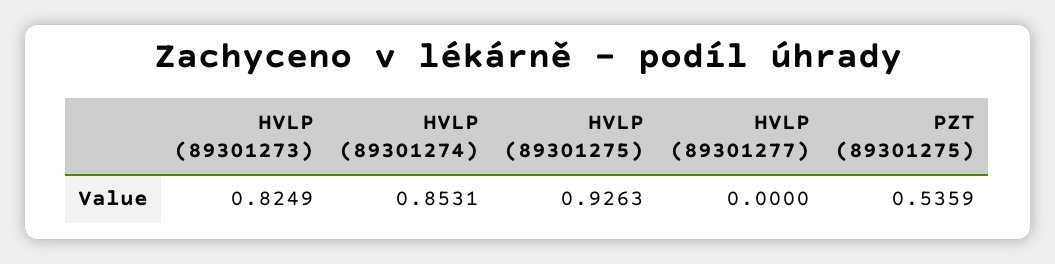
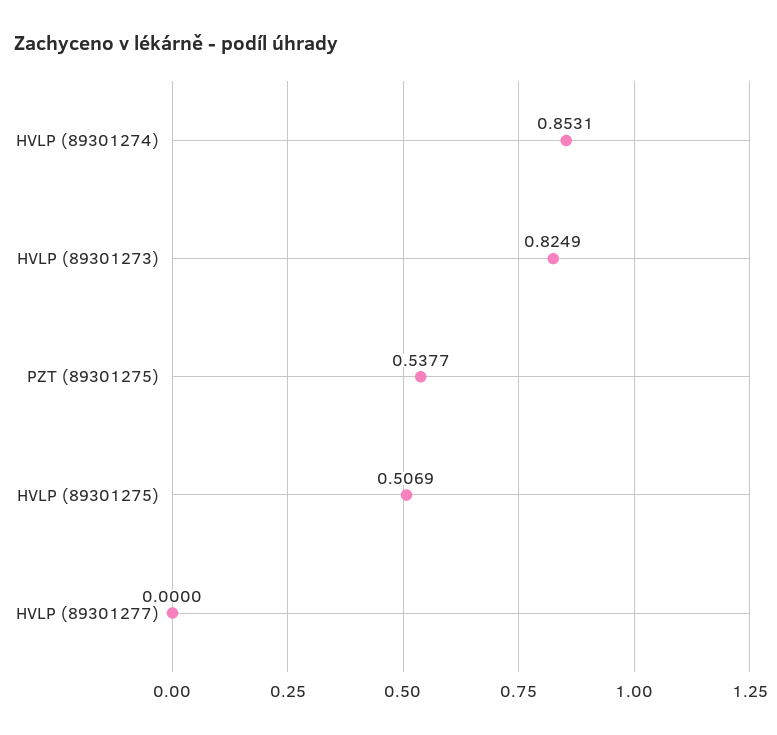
HVLP (89301275): 0.9263 -> 0.5069
PZT (89301275): 0.5359 -> 0.5377

